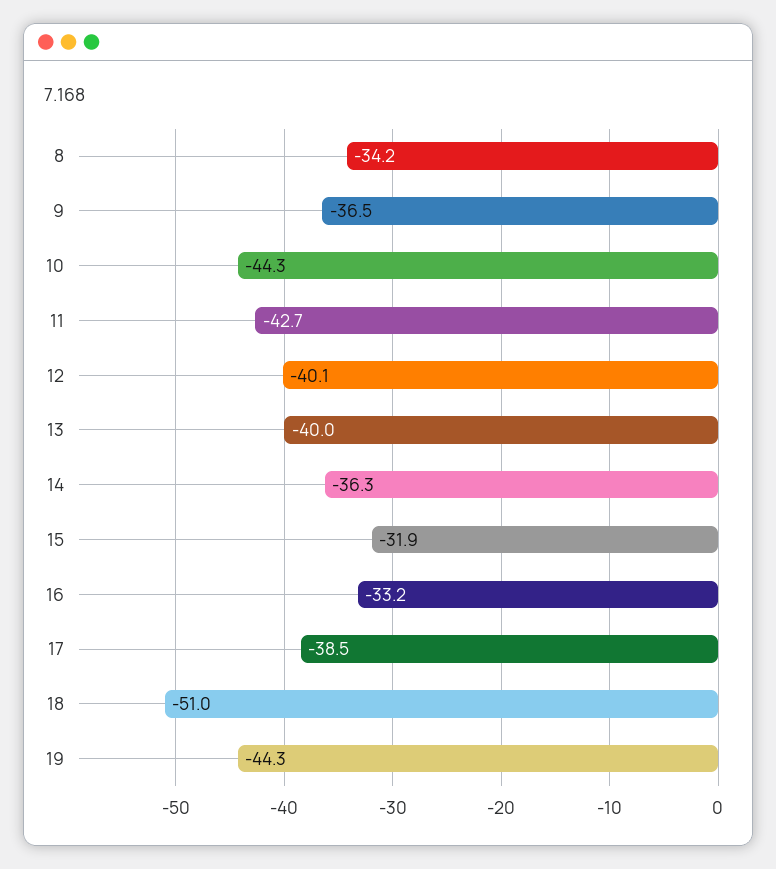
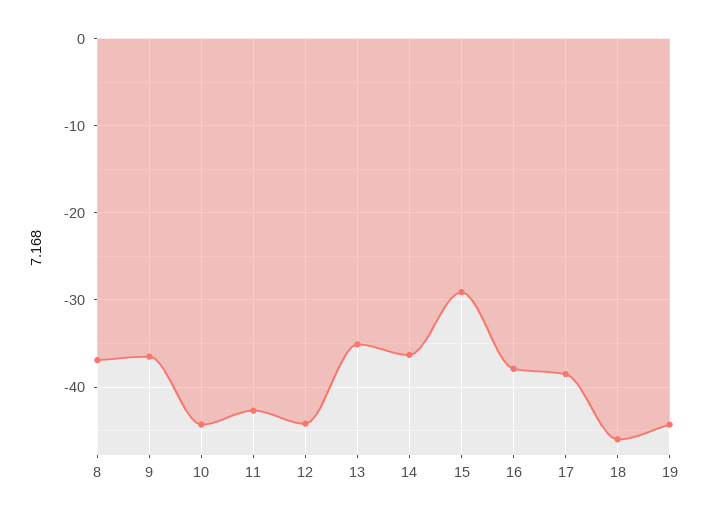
8: -34.2 -> -37
12: -40.1 -> -44
13: -40 -> -35
15: -31.9 -> -29
16: -33.2 -> -38
18: -51 -> -46

